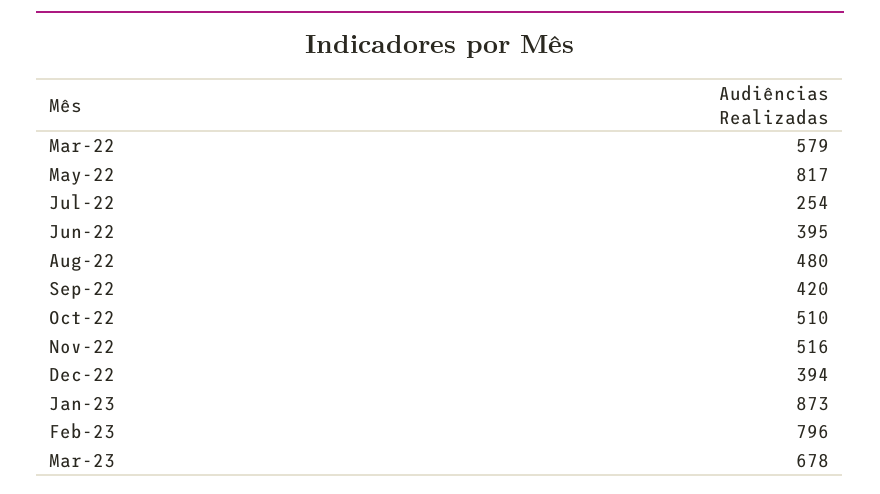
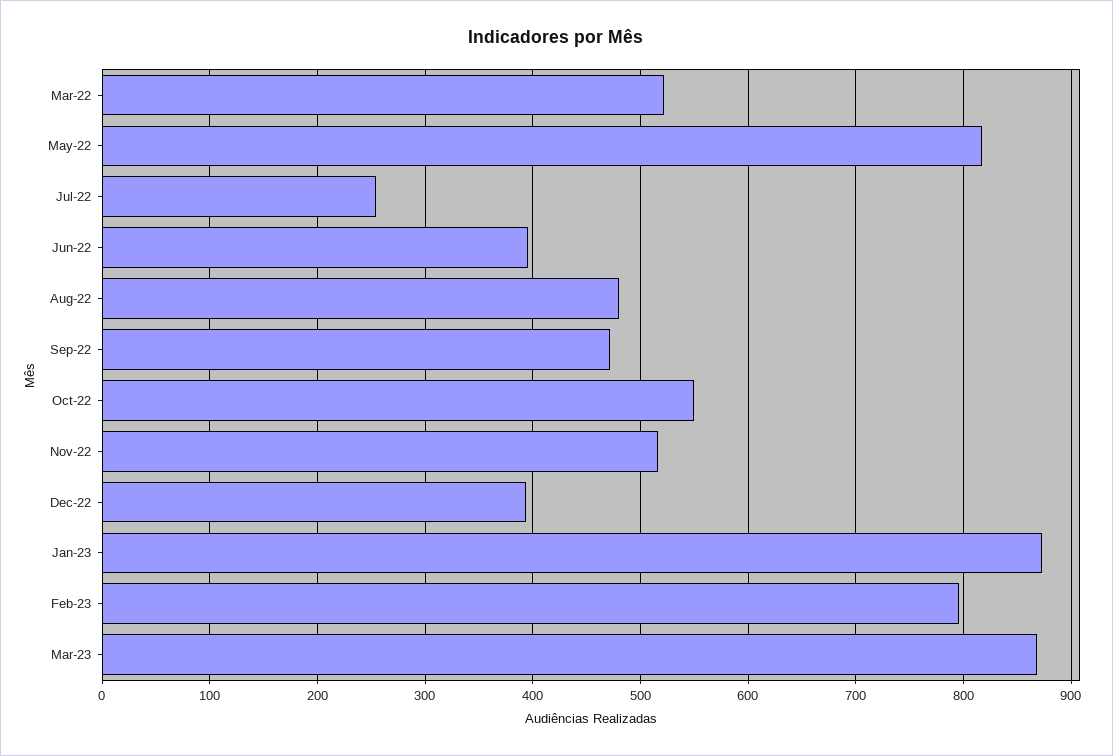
Mar-22: 579 -> 520
Sep-22: 420 -> 470
Oct-22: 510 -> 550
Mar-23: 678 -> 870

